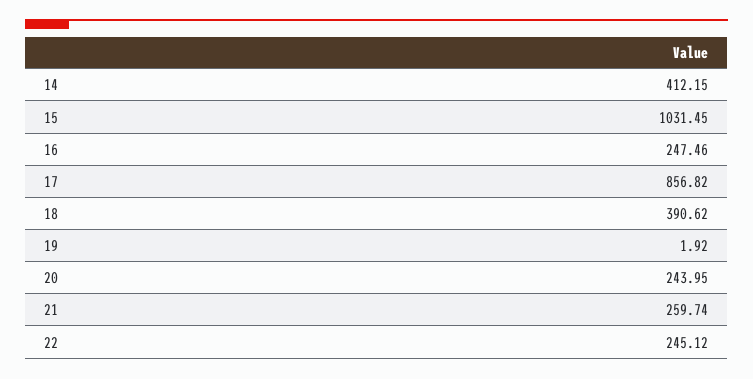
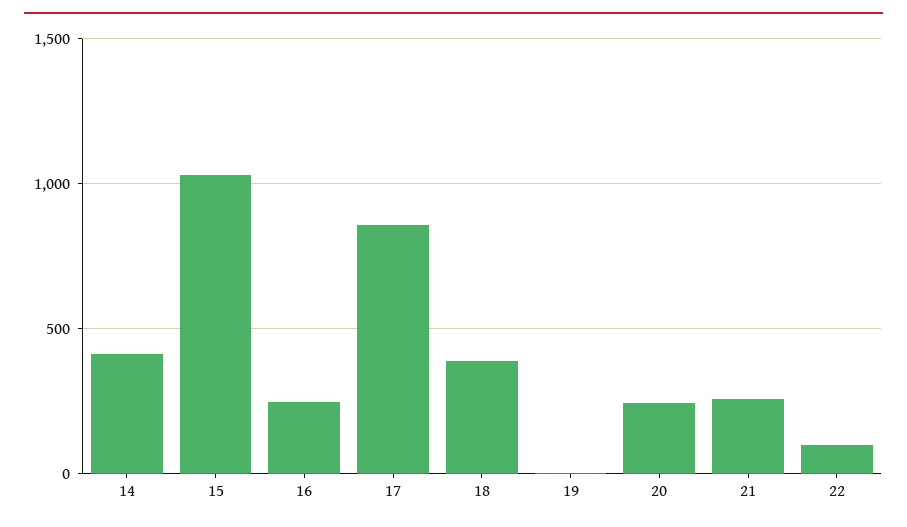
22: 245.12 -> 100

